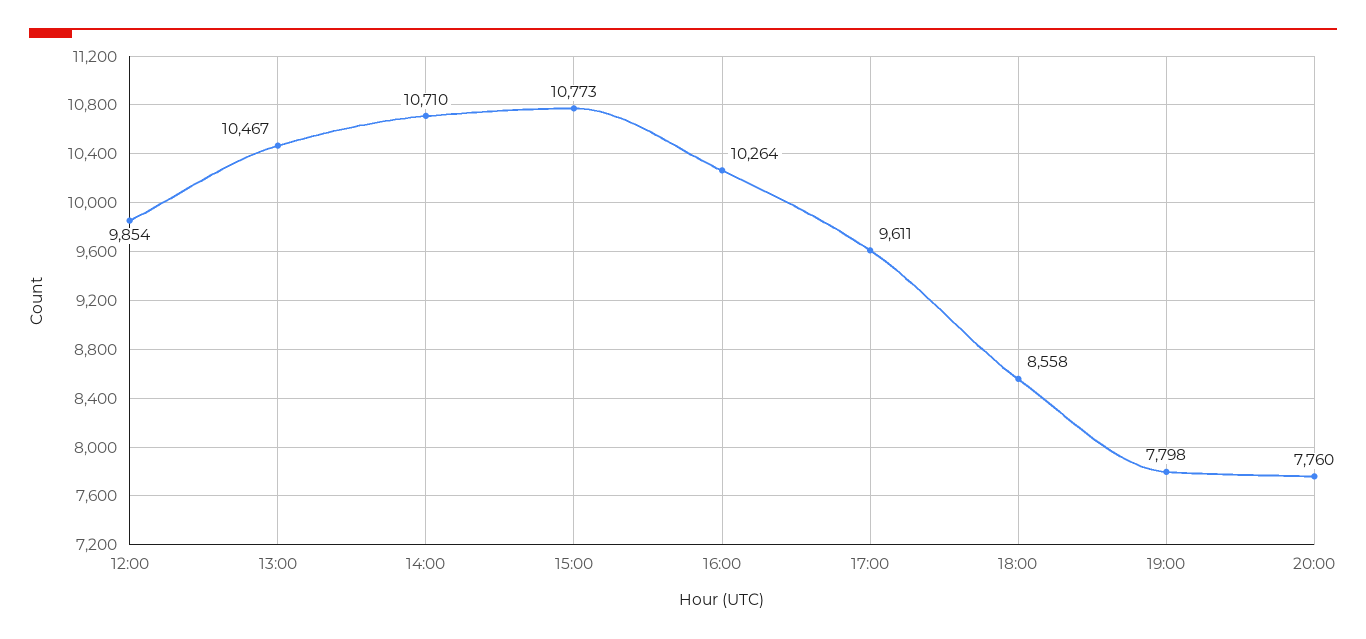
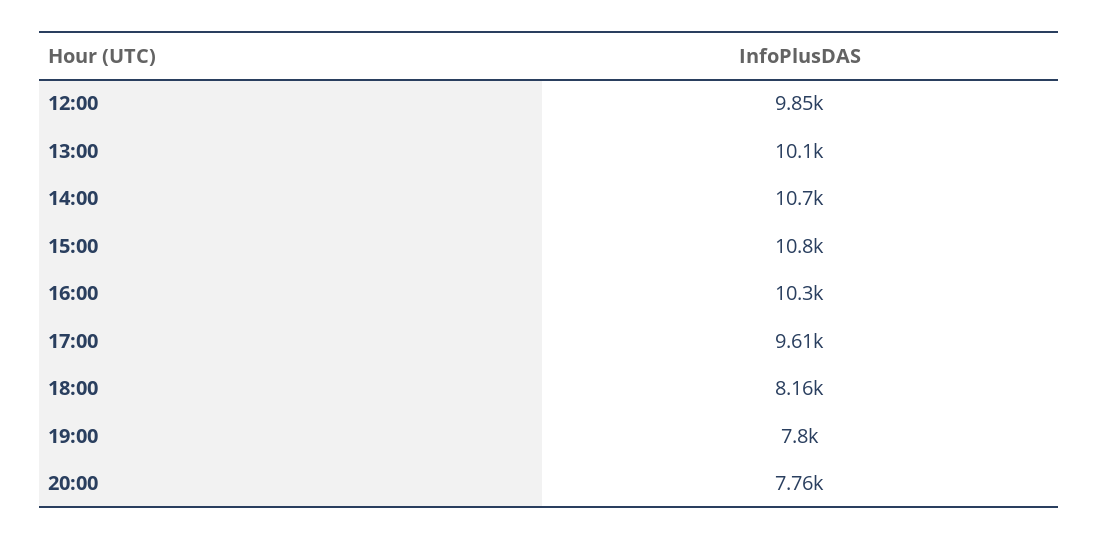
13:00: 10467 -> 10100
18:00: 8558 -> 8160

